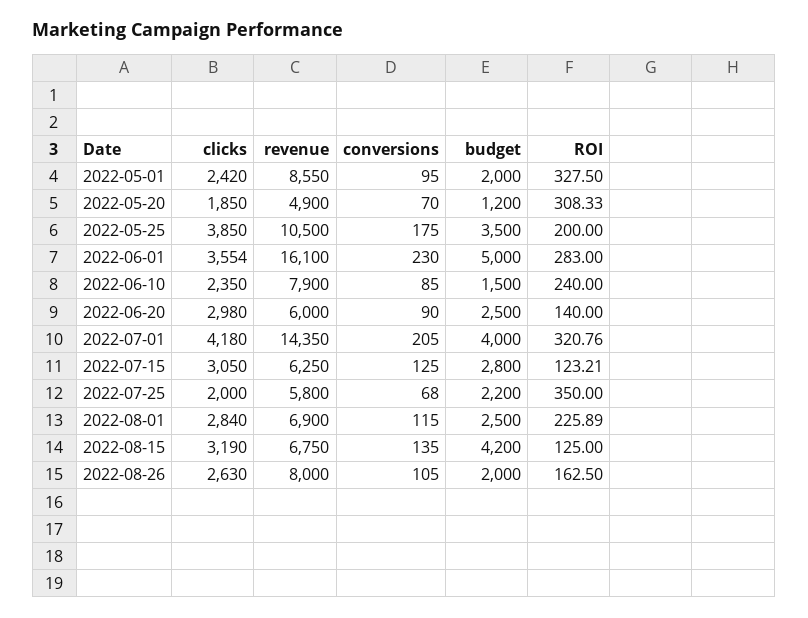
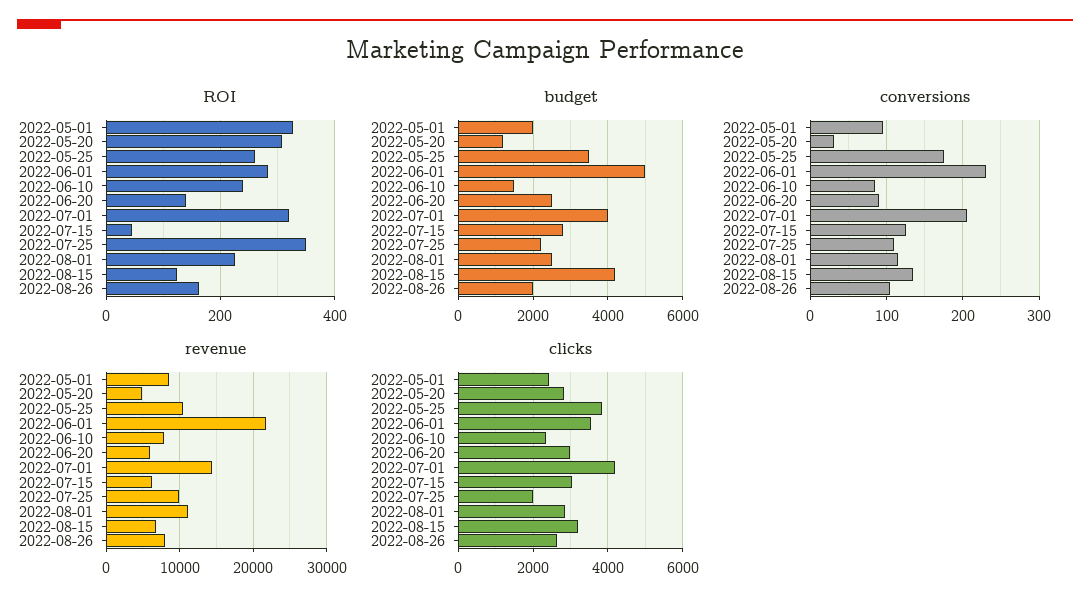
clicks, 2022-05-20: 1850 -> 2800
conversions, 2022-05-20: 70 -> 30
ROI, 2022-05-25: 200 -> 260
revenue, 2022-06-01: 16100 -> 22000
ROI, 2022-07-15: 123.21 -> 40
revenue, 2022-07-25: 5800 -> 10000
conversions, 2022-07-25: 68 -> 110
revenue, 2022-08-01: 6900 -> 11000

